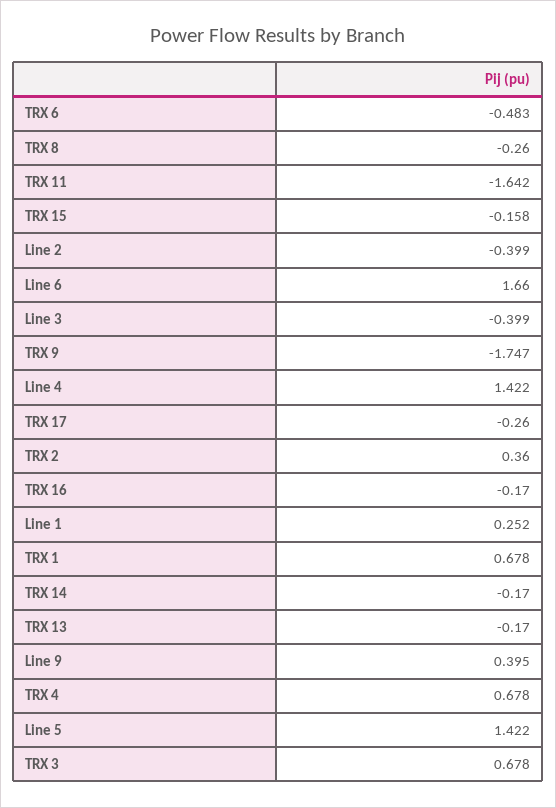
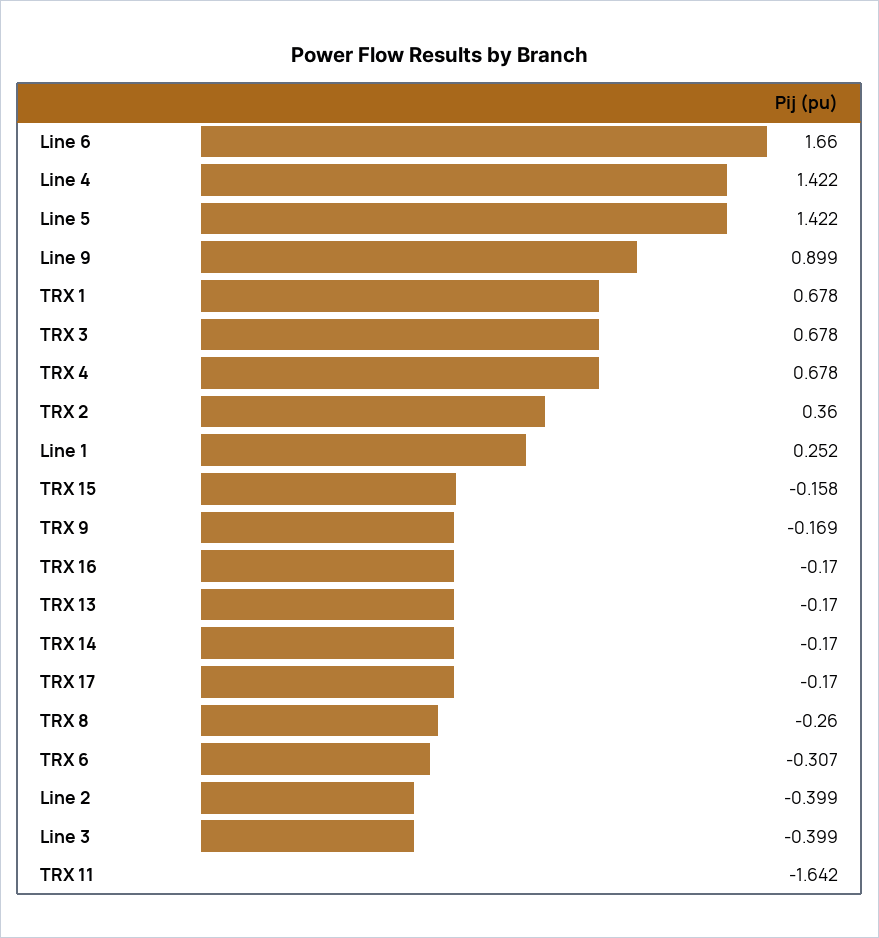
TRX 6: -0.483 -> -0.307
TRX 9: -1.747 -> -0.169
TRX 17: -0.26 -> -0.17
Line 9: 0.395 -> 0.899

